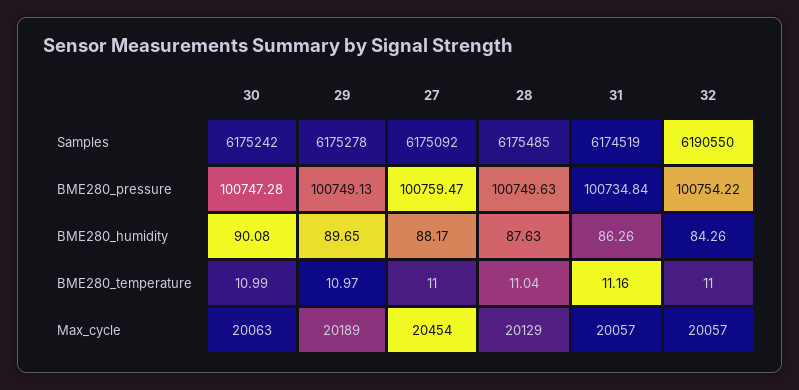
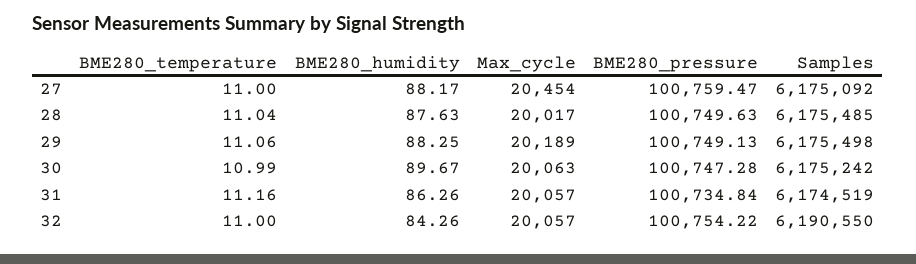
29, Samples: 6175278 -> 6175498
30, BME280_humidity: 90.08 -> 89.67
29, BME280_humidity: 89.65 -> 88.25
29, BME280_temperature: 10.97 -> 11.06
28, Max_cycle: 20129 -> 20017

